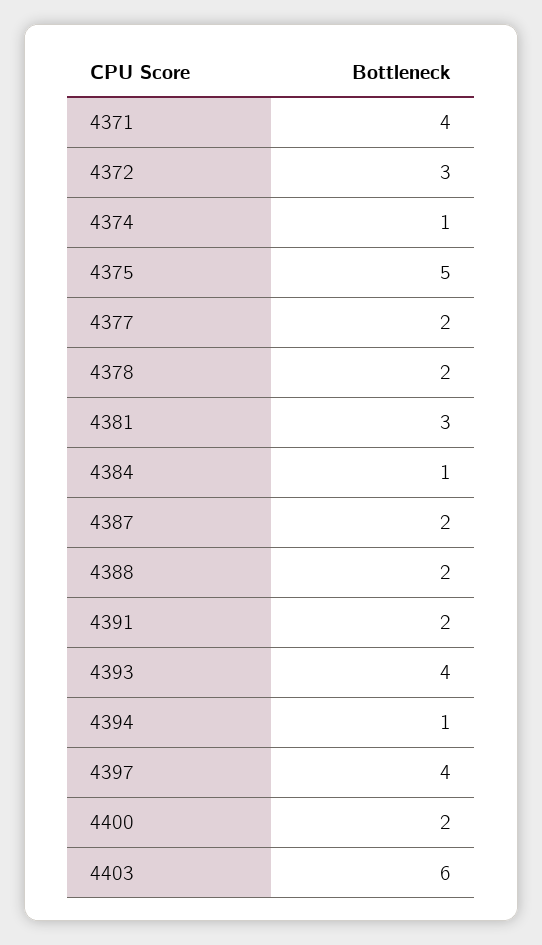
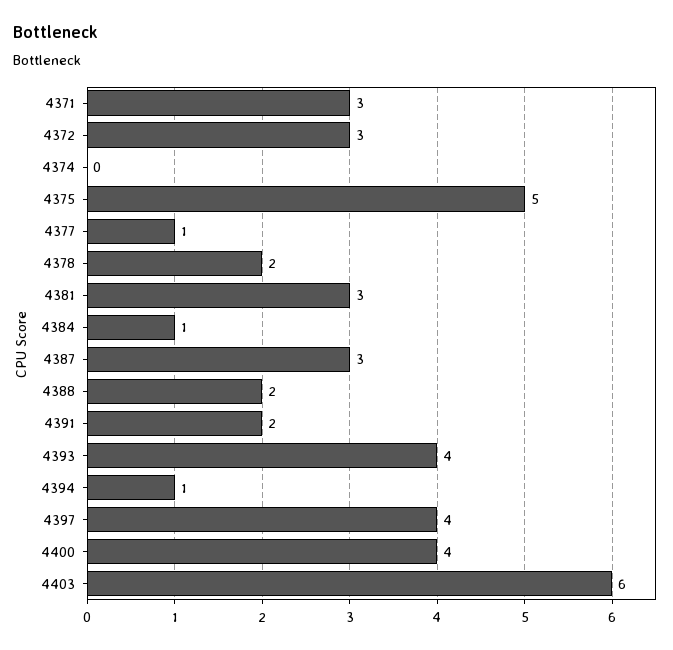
4371: 4 -> 3
4374: 1 -> 0
4377: 2 -> 1
4387: 2 -> 3
4400: 2 -> 4

